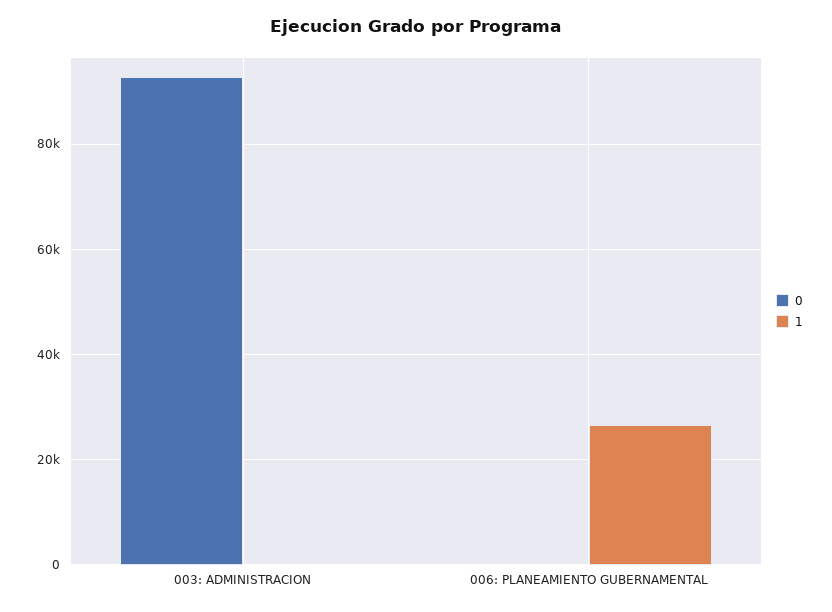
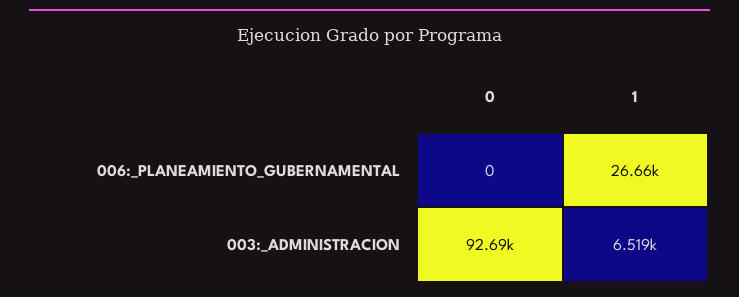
1, 003: ADMINISTRACION: 0 -> 6519

